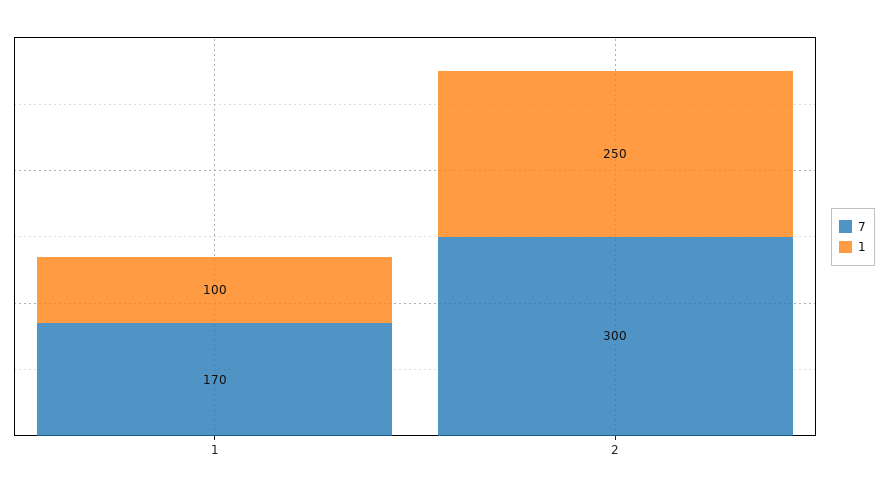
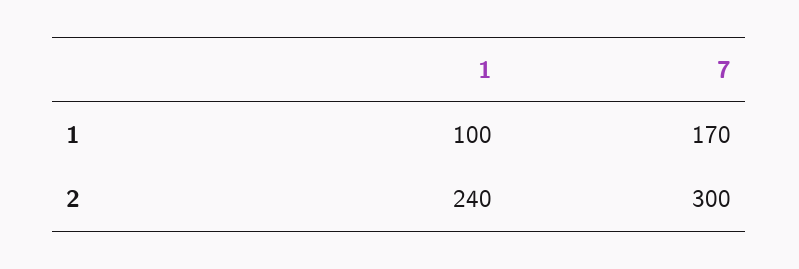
1, 2: 250 -> 240

